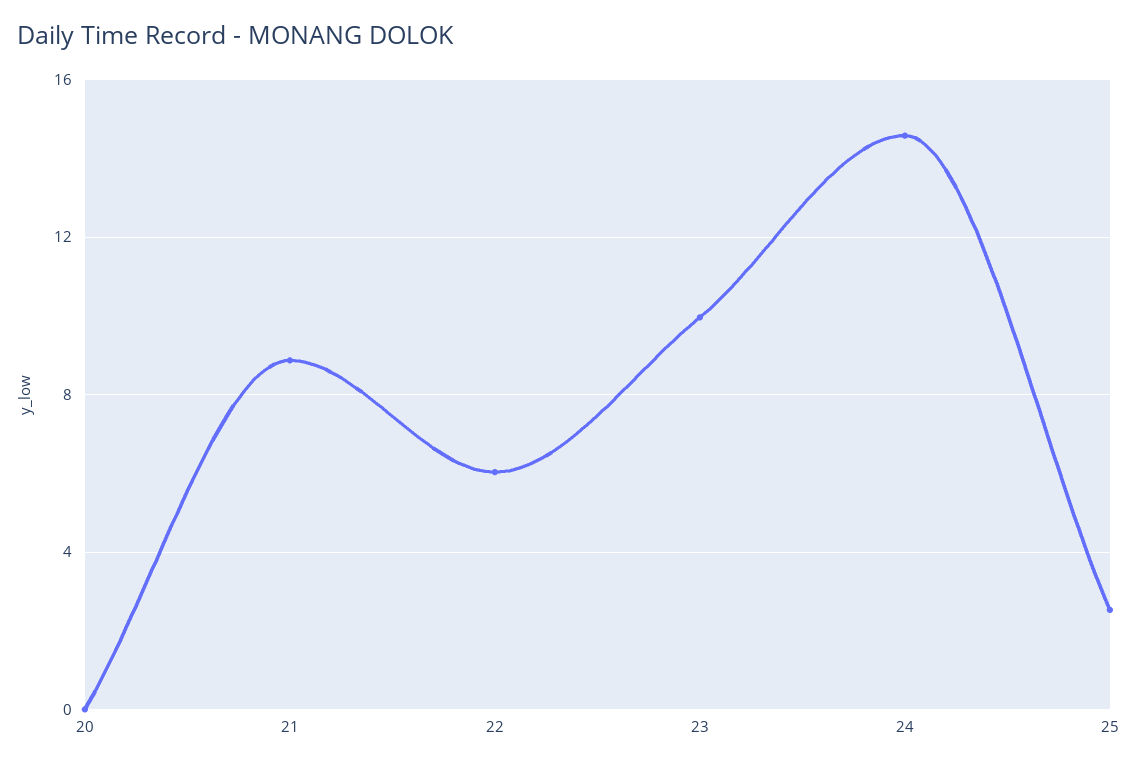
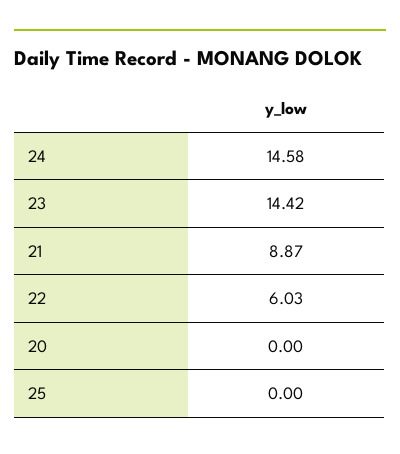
23: 10 -> 14.42
25: 2.5 -> 0

